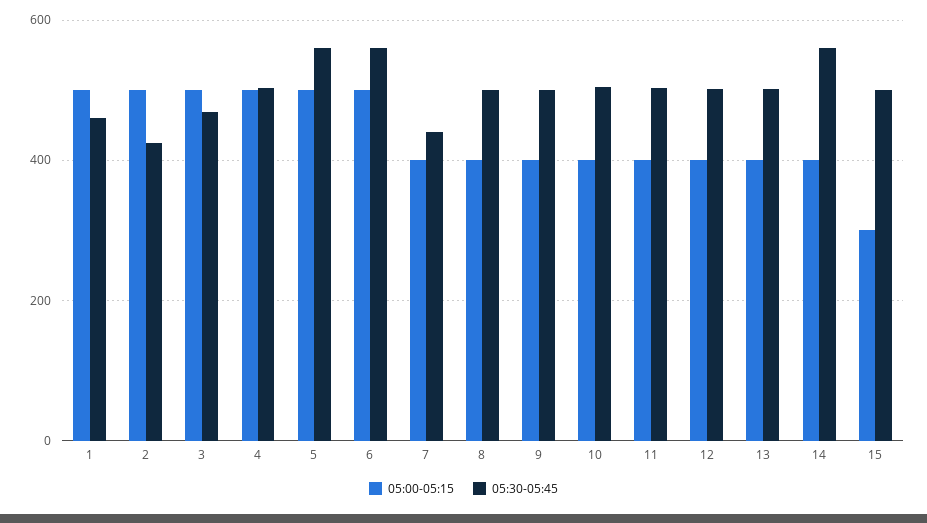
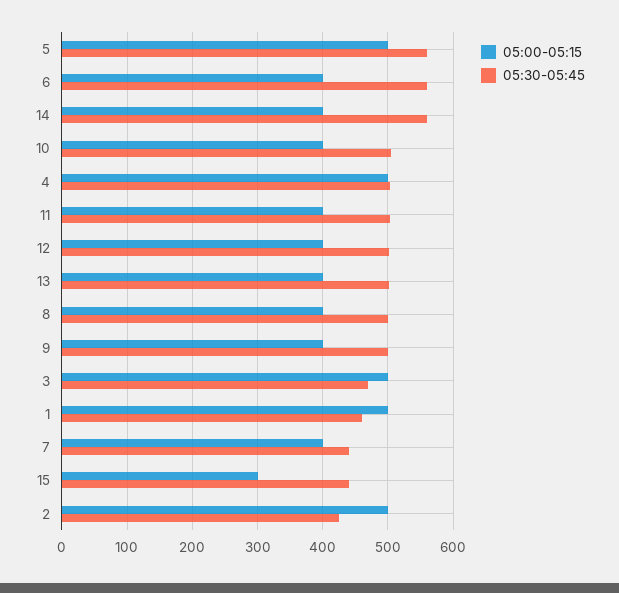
05:00-05:15, 6: 500 -> 400
05:30-05:45, 15: 500 -> 440

